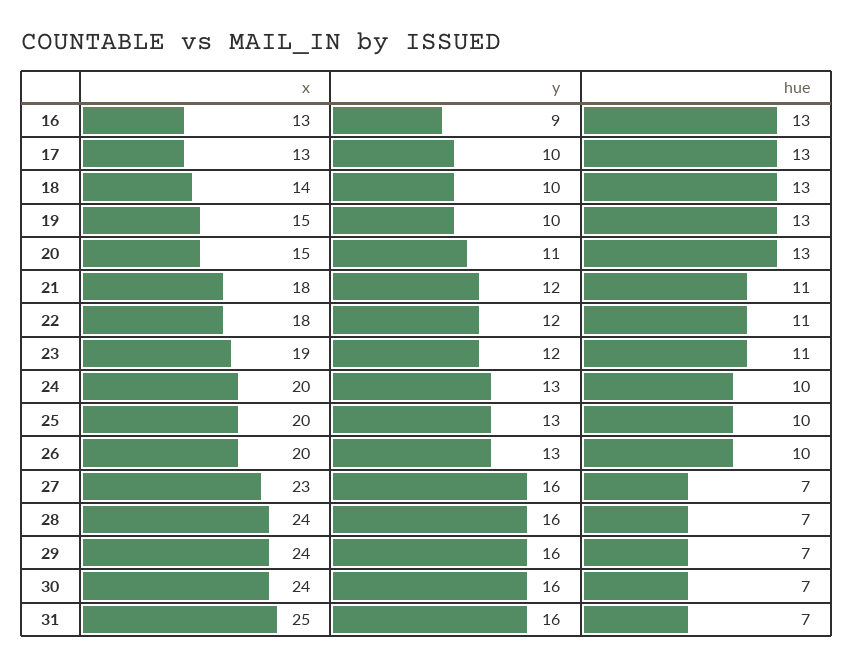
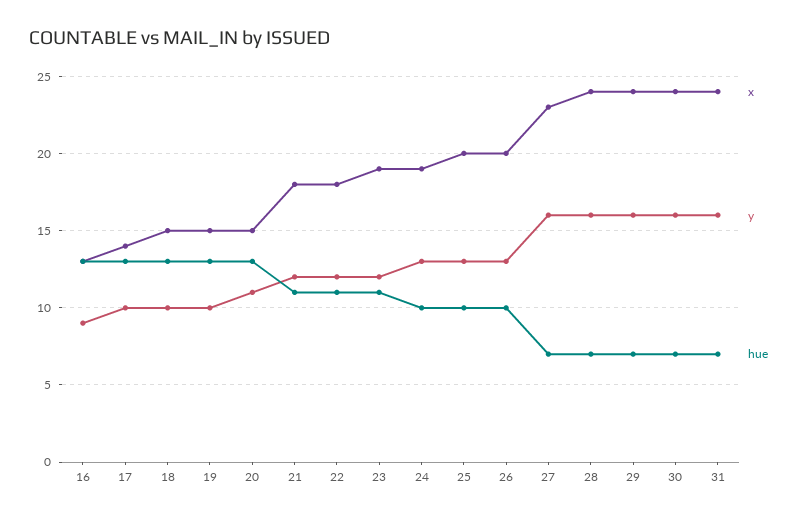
x, 17: 13 -> 14
x, 18: 14 -> 15
x, 24: 20 -> 19
x, 31: 25 -> 24

